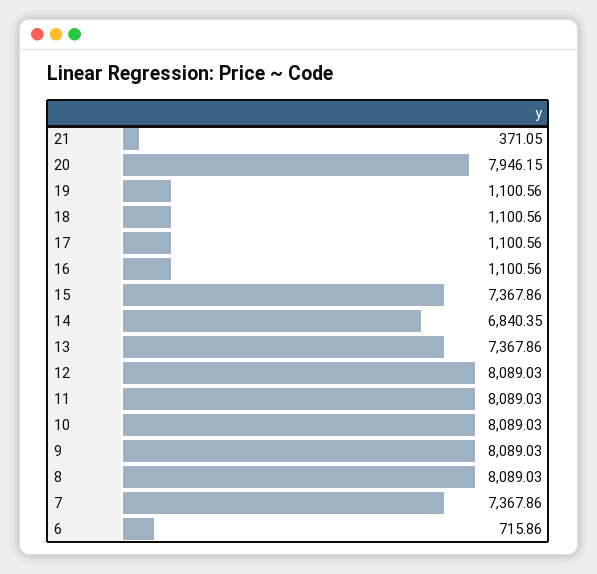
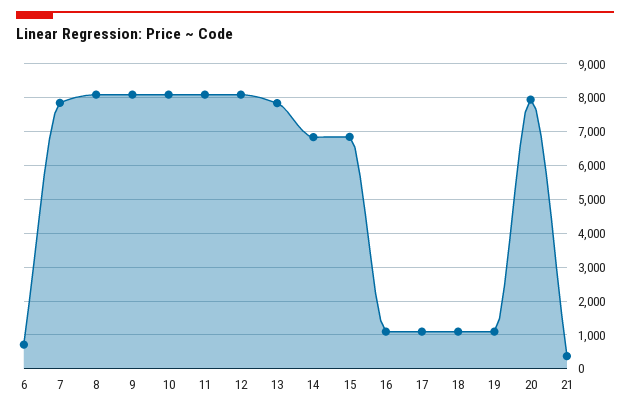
15: 7367.86 -> 6800
13: 7367.86 -> 7800
7: 7367.86 -> 7800

